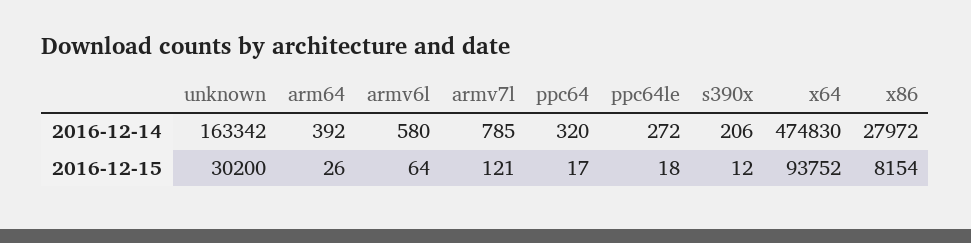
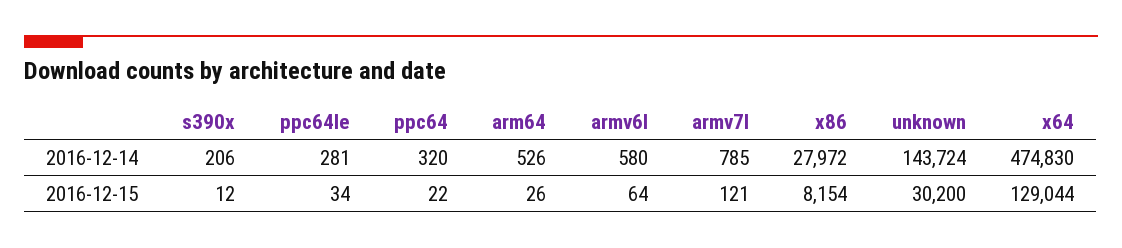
unknown, 2016-12-14: 163342 -> 143724
arm64, 2016-12-14: 392 -> 526
ppc64le, 2016-12-14: 272 -> 281
ppc64, 2016-12-15: 17 -> 22
ppc64le, 2016-12-15: 18 -> 34
x64, 2016-12-15: 93752 -> 129044

